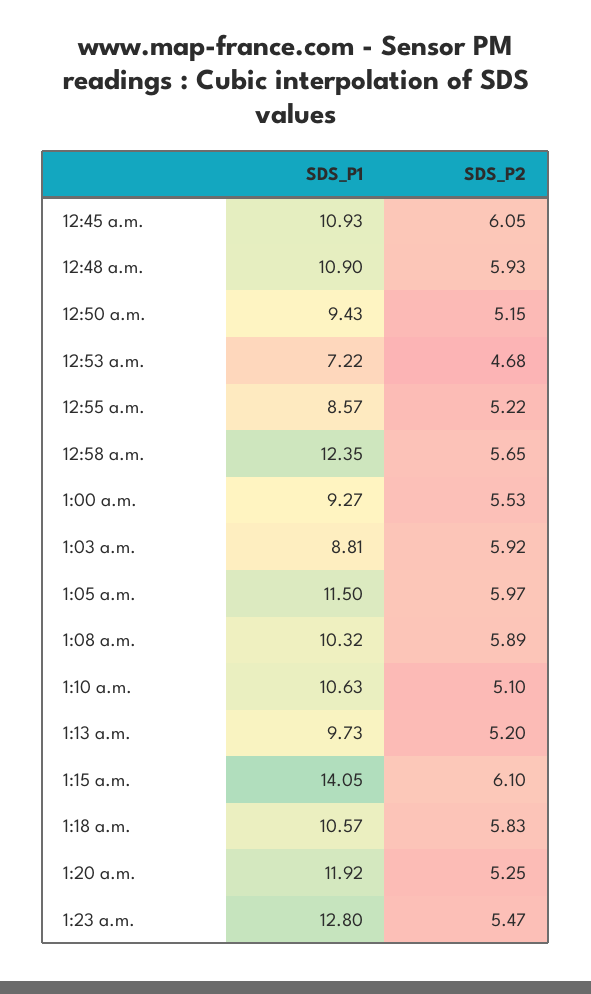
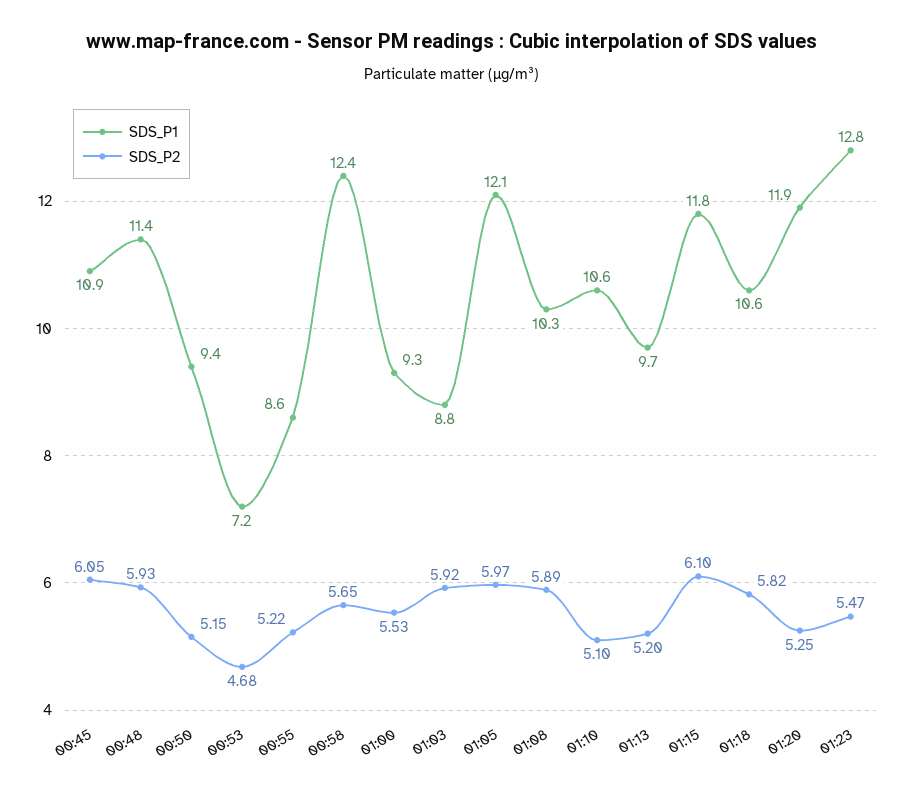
SDS_P1, 12:48 a.m.: 10.9 -> 11.4
SDS_P1, 1:05 a.m.: 11.5 -> 12.1
SDS_P1, 1:15 a.m.: 14.05 -> 11.8
SDS_P2, 1:18 a.m.: 5.83 -> 5.82

